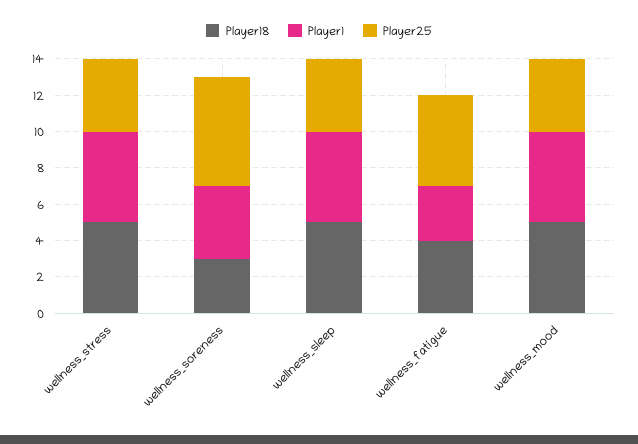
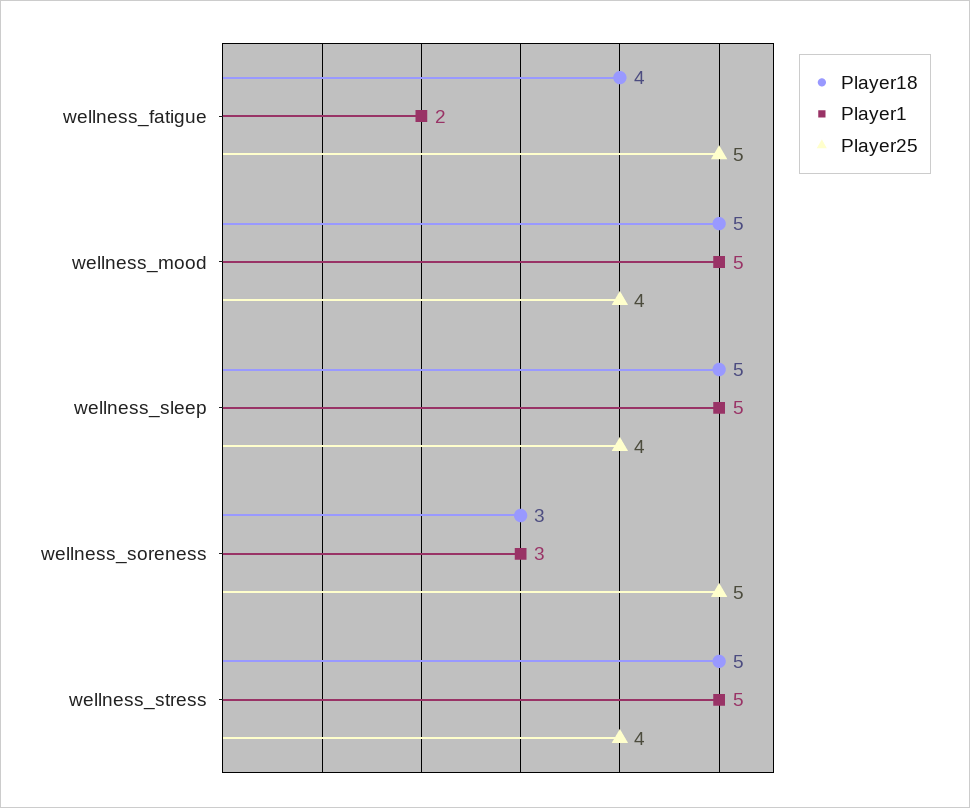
Player1, wellness_soreness: 4 -> 3
Player25, wellness_soreness: 6 -> 5
Player1, wellness_fatigue: 3 -> 2

